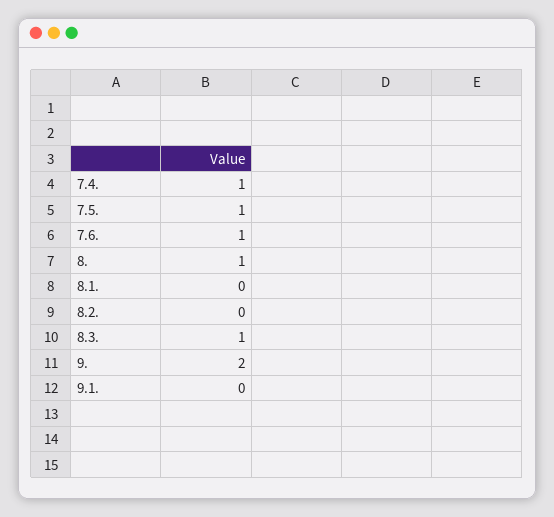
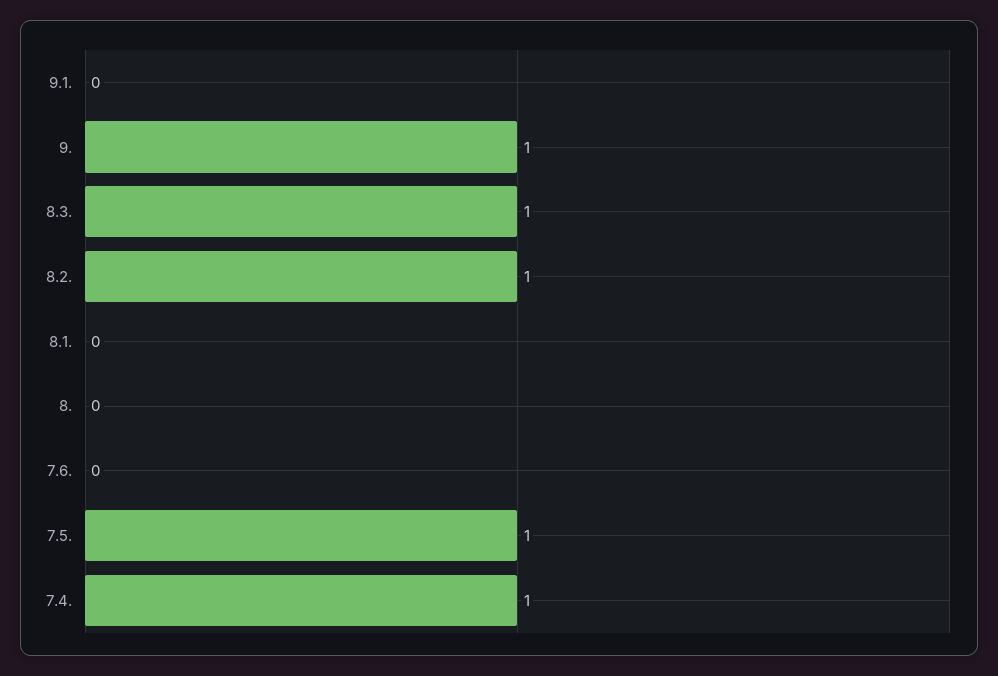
7.6.: 1 -> 0
8.: 1 -> 0
8.2.: 0 -> 1
9.: 2 -> 1

